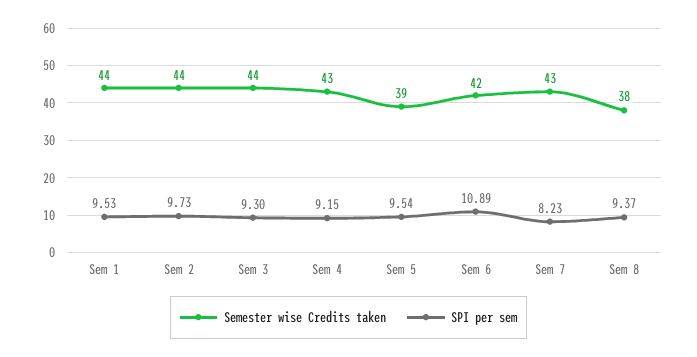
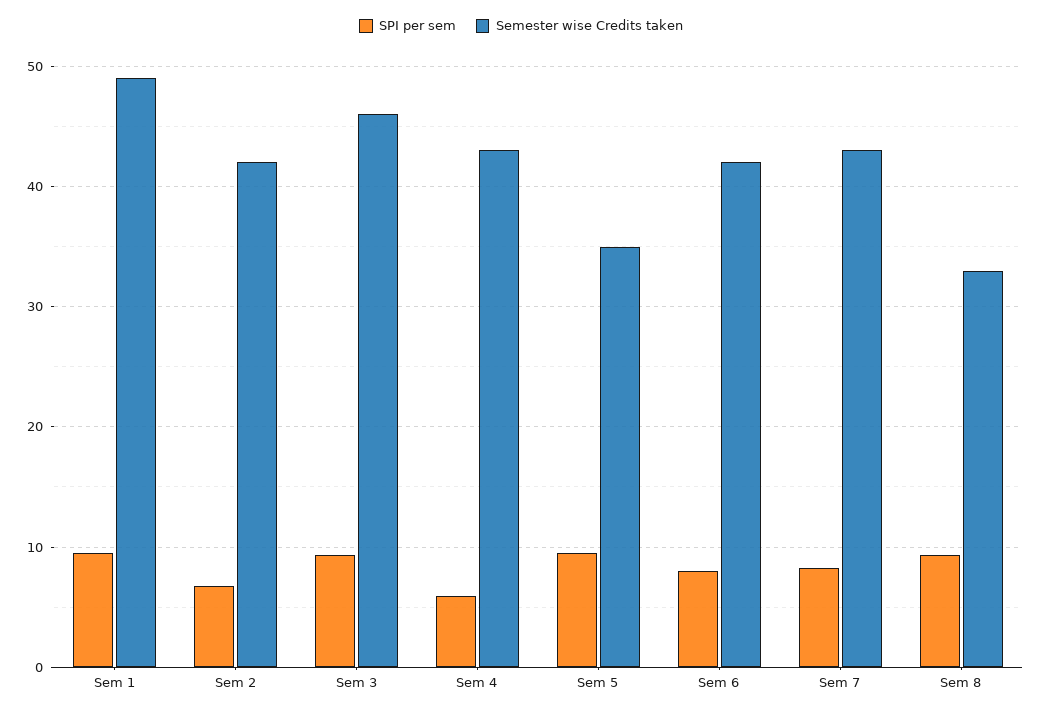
Semester wise Credits taken, Sem 1: 44 -> 49
Semester wise Credits taken, Sem 2: 44 -> 42
SPI per sem, Sem 2: 9.73 -> 7
Semester wise Credits taken, Sem 3: 44 -> 46
SPI per sem, Sem 4: 9.15 -> 6
Semester wise Credits taken, Sem 5: 39 -> 35
SPI per sem, Sem 6: 10.89 -> 8
Semester wise Credits taken, Sem 8: 38 -> 33

